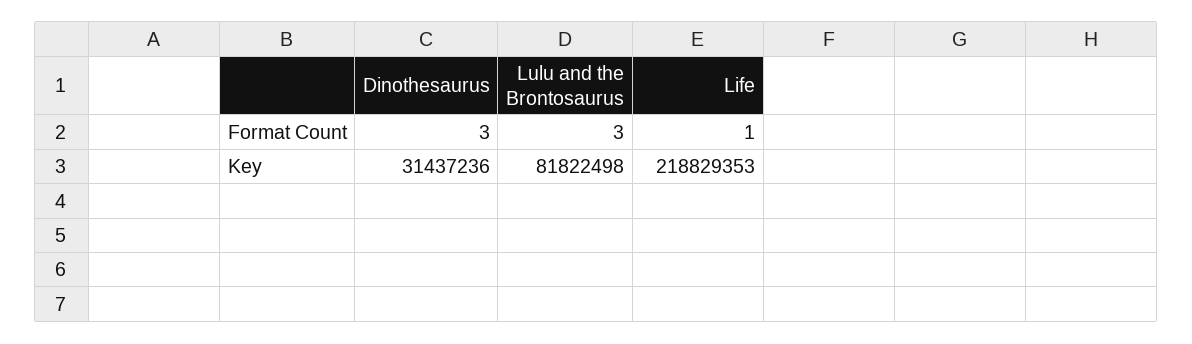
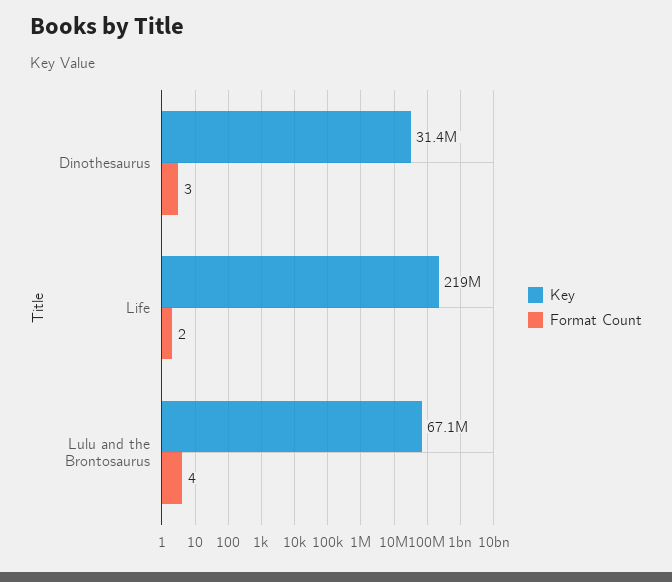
Format Count, Lulu and the Brontosaurus: 3 -> 4
Format Count, Life: 1 -> 2
Key, Lulu and the Brontosaurus: 81822498 -> 67100000

